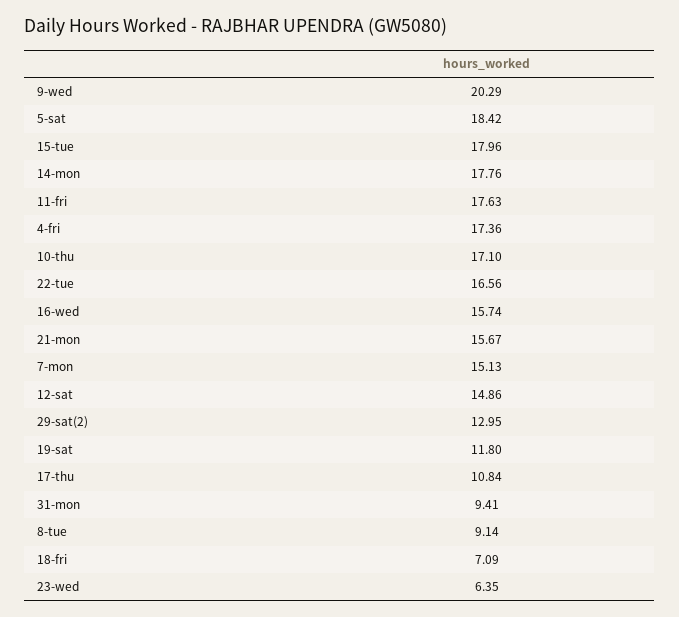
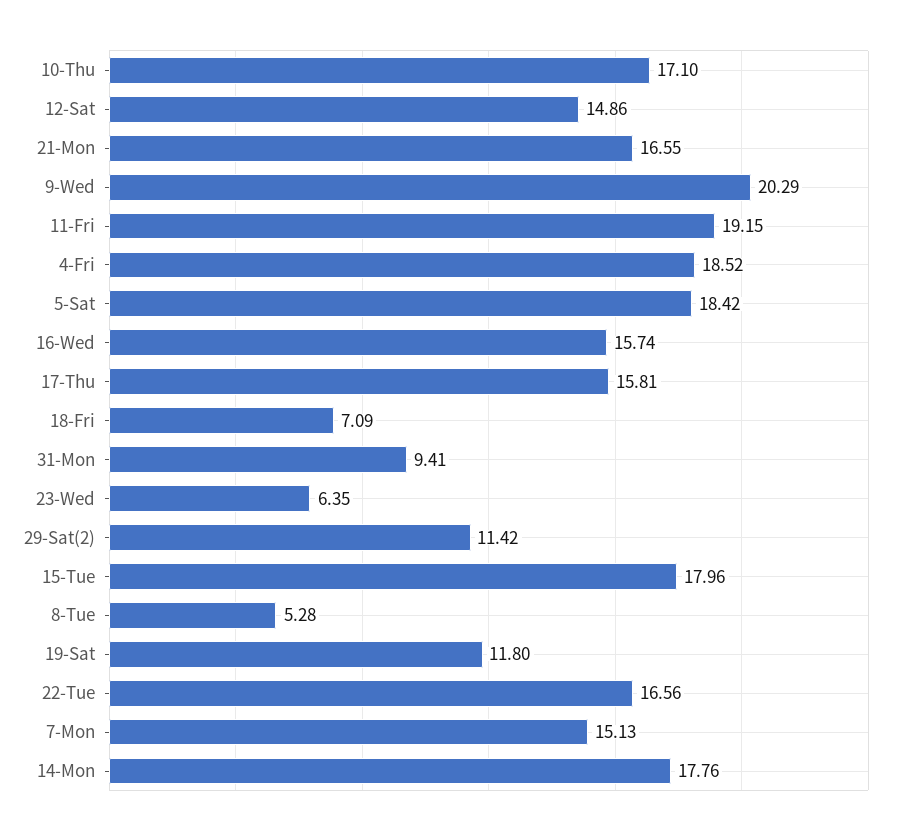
11-fri: 17.63 -> 19.15
4-fri: 17.36 -> 18.52
21-mon: 15.67 -> 16.55
29-sat(2): 12.95 -> 11.42
17-thu: 10.84 -> 15.81
8-tue: 9.14 -> 5.28

